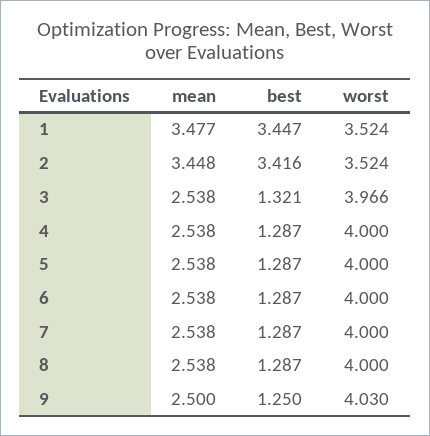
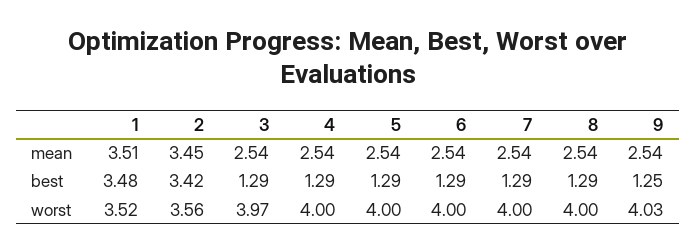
mean, 1: 3.477 -> 3.51
best, 1: 3.447 -> 3.48
worst, 2: 3.524 -> 3.56
best, 3: 1.321 -> 1.29
mean, 9: 2.5 -> 2.54

